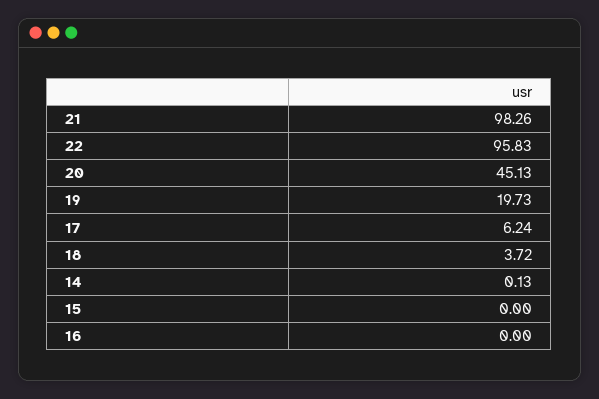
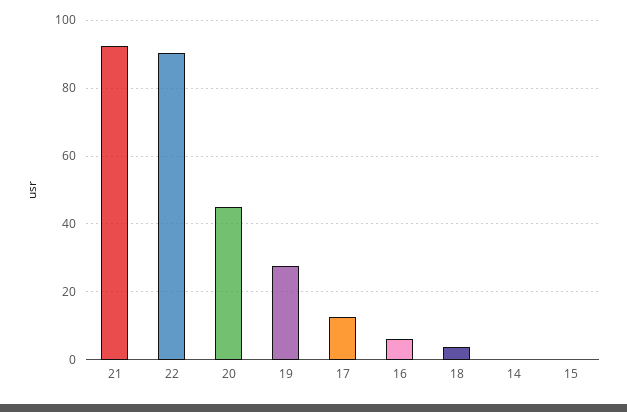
21: 98.26 -> 92
22: 95.83 -> 90
19: 19.73 -> 28
17: 6.24 -> 12
16: 0 -> 6

